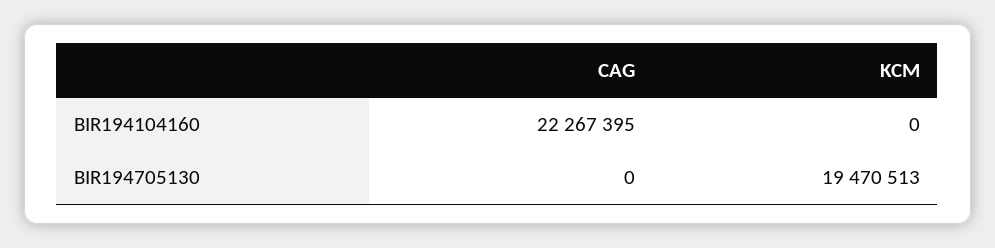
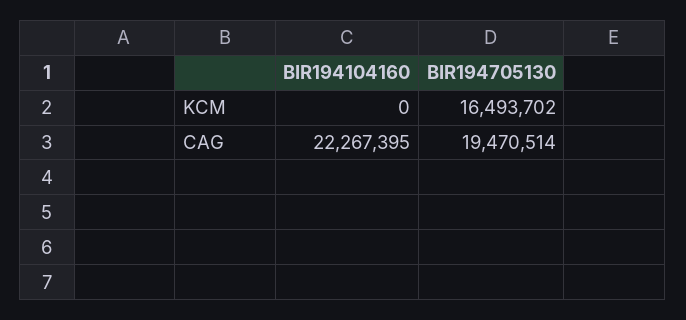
CAG, BIR194705130: 0 -> 19470514
KCM, BIR194705130: 19470513 -> 16493702

